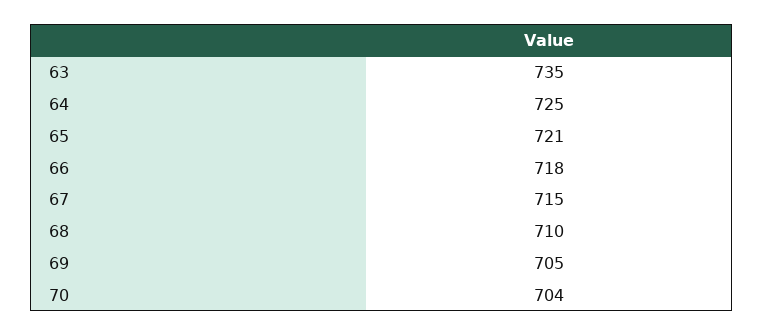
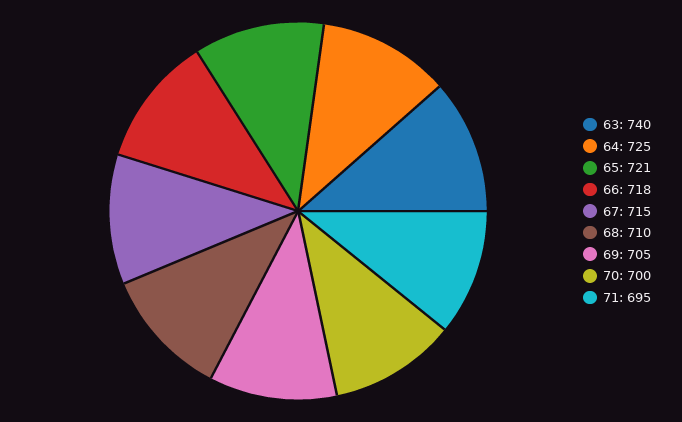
63: 735 -> 740
70: 704 -> 700
71: none -> 695

